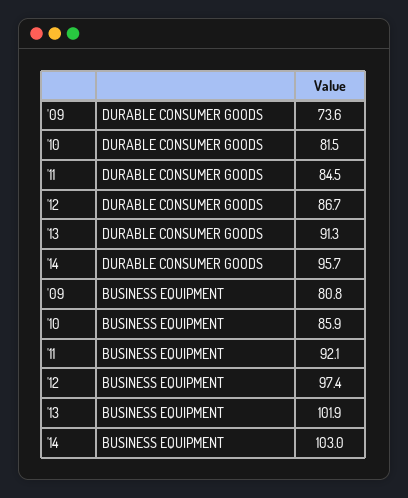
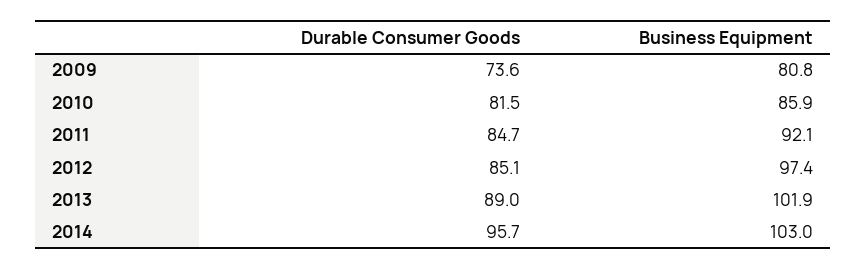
'11, DURABLE CONSUMER GOODS: 84.5 -> 84.7
'12, DURABLE CONSUMER GOODS: 86.7 -> 85.1
'13, DURABLE CONSUMER GOODS: 91.3 -> 89

